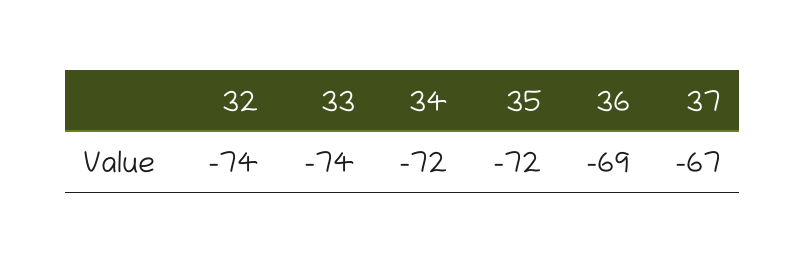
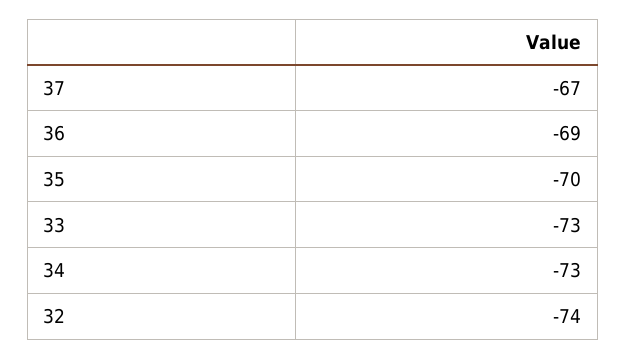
33: -74 -> -73
34: -72 -> -73
35: -72 -> -70

